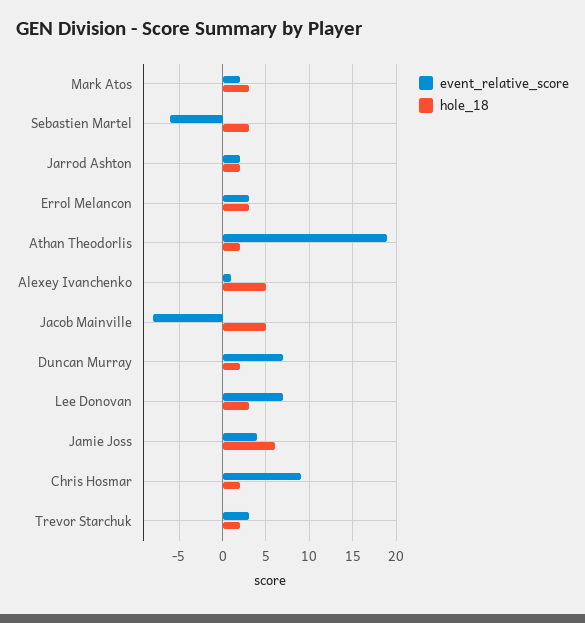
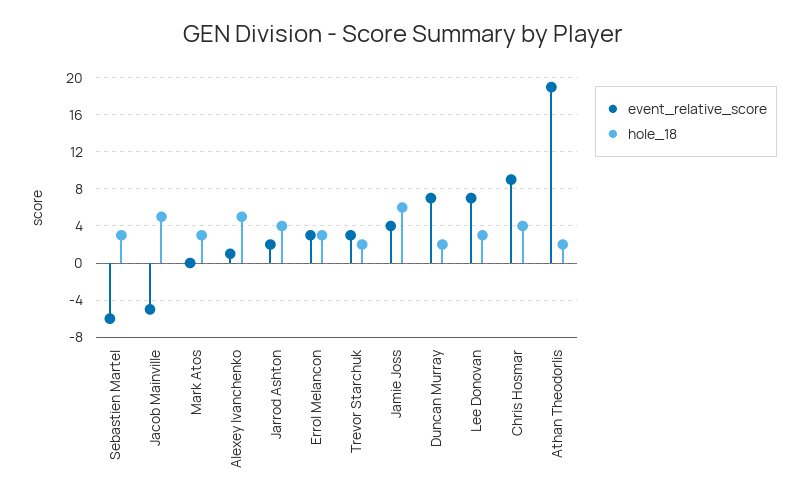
event_relative_score, Mark Atos: 2 -> 0
hole_18, Jarrod Ashton: 2 -> 4
event_relative_score, Jacob Mainville: -8 -> -5
hole_18, Chris Hosmar: 2 -> 4

